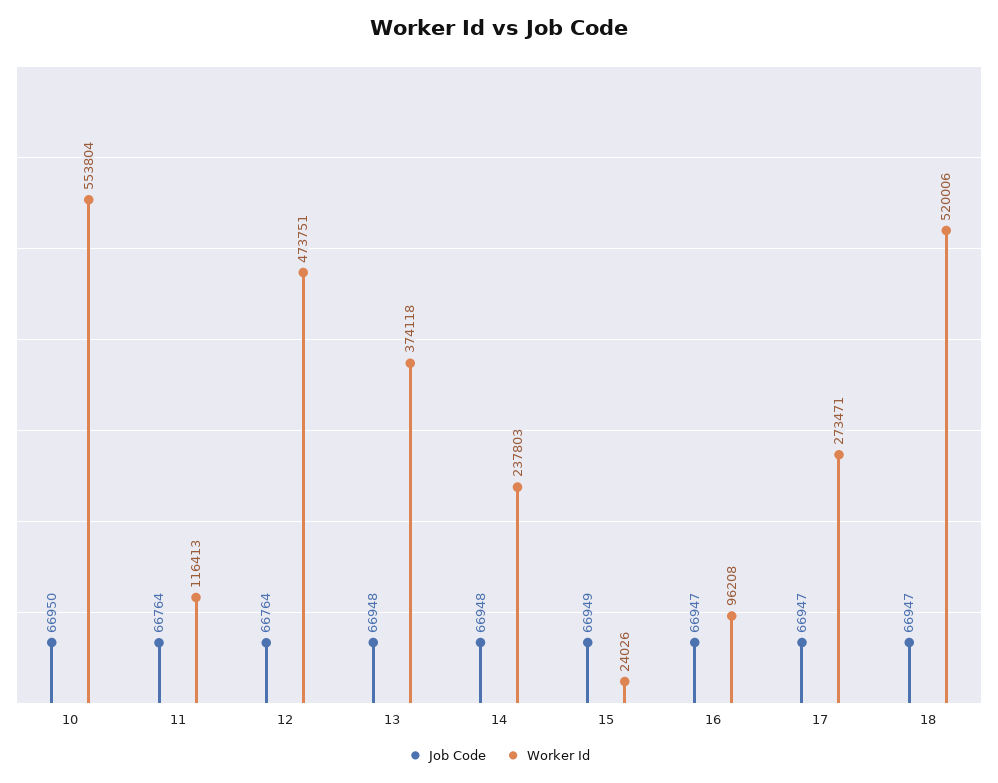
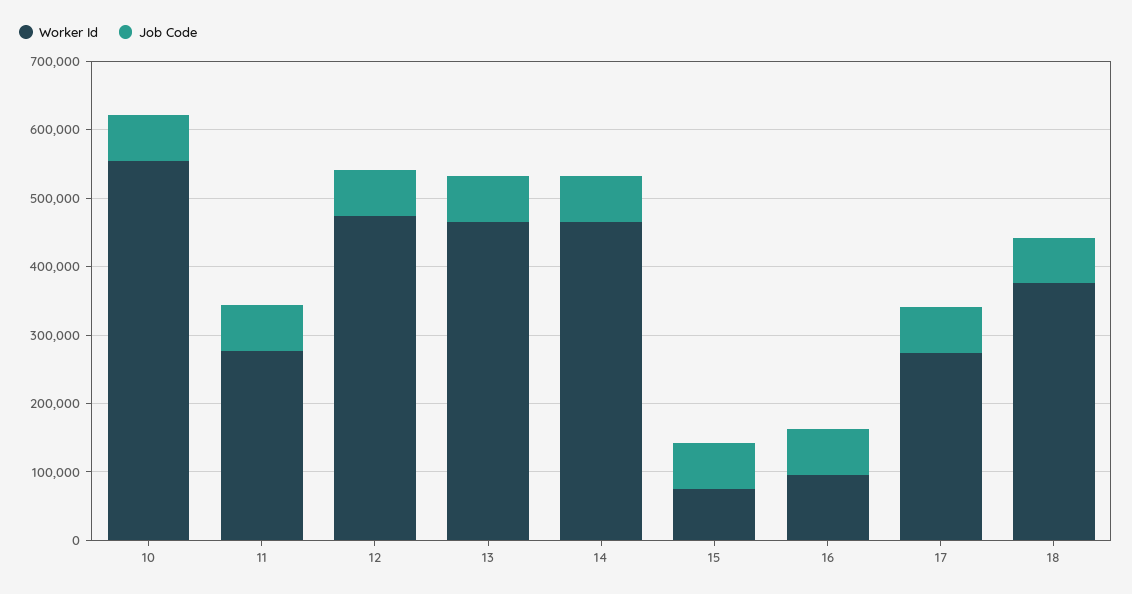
Worker Id, 11: 116413 -> 280000
Worker Id, 13: 374118 -> 460000
Worker Id, 14: 237803 -> 460000
Worker Id, 15: 24026 -> 80000
Worker Id, 18: 520006 -> 380000

